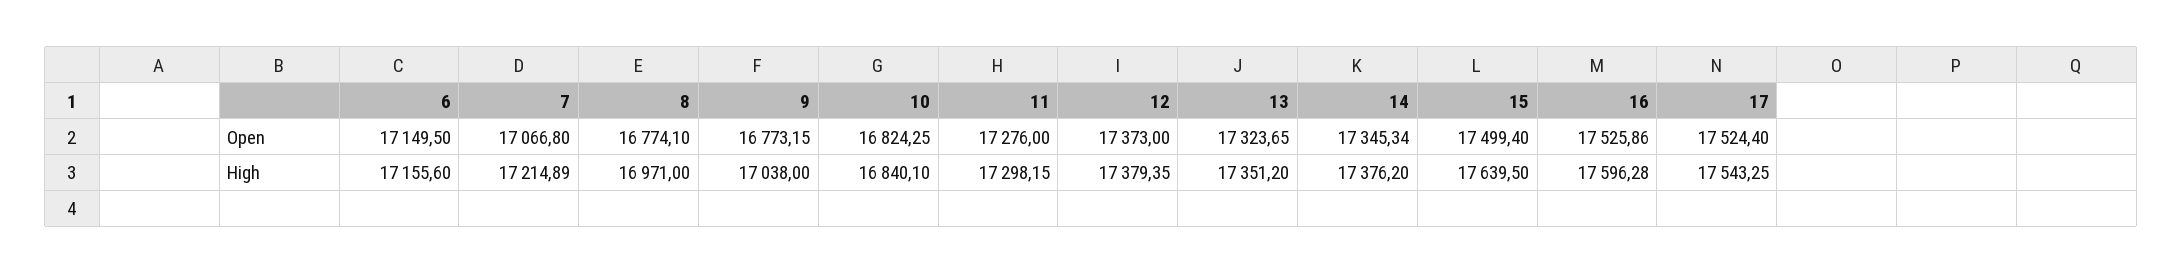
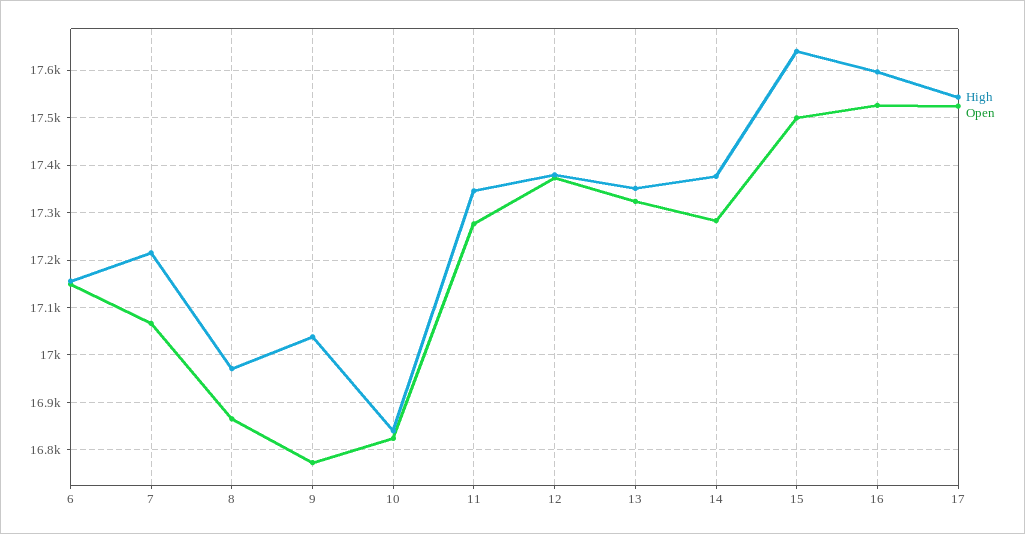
Open, 8: 16774.1 -> 16860
Open, 14: 17345.34 -> 17280
High, 11: 17298.15 -> 17340

